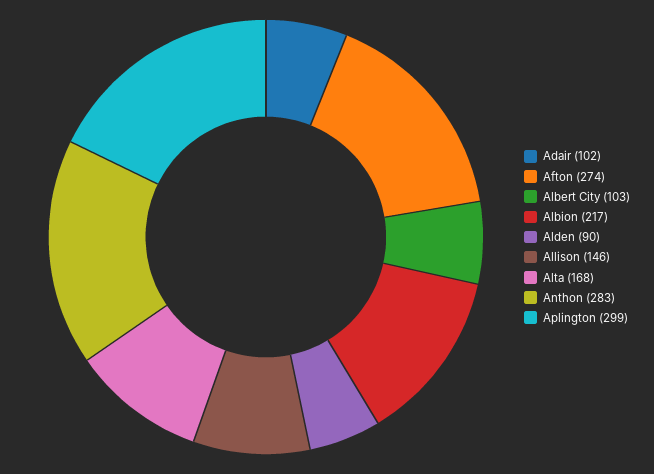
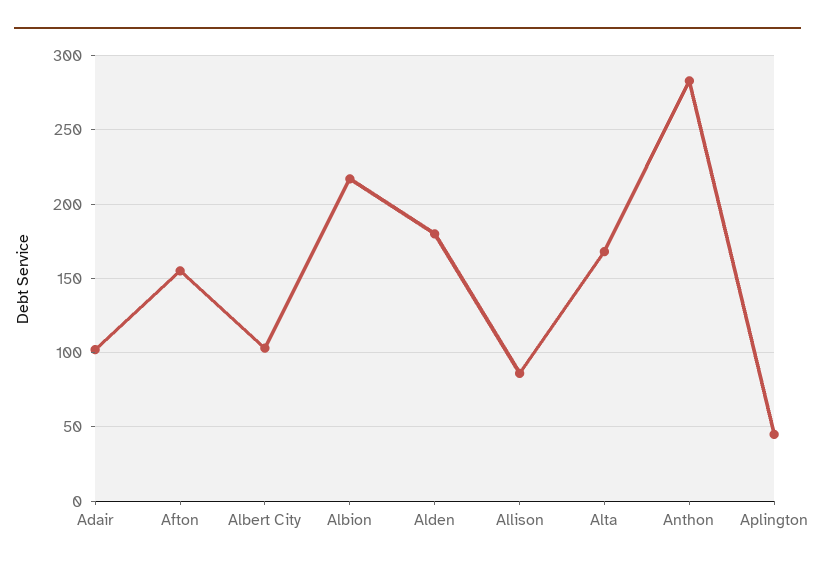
Afton: 274 -> 155
Alden: 90 -> 180
Allison: 146 -> 85
Aplington: 299 -> 45

